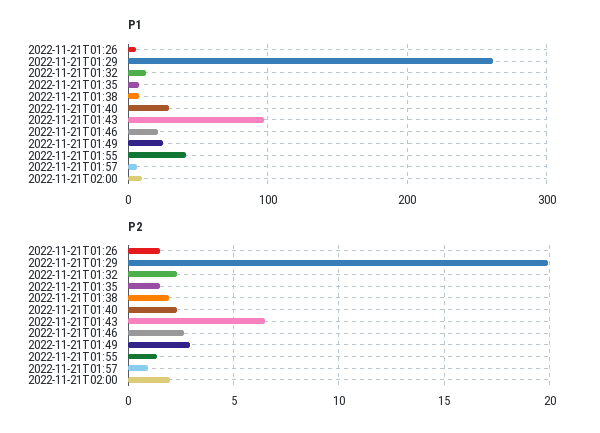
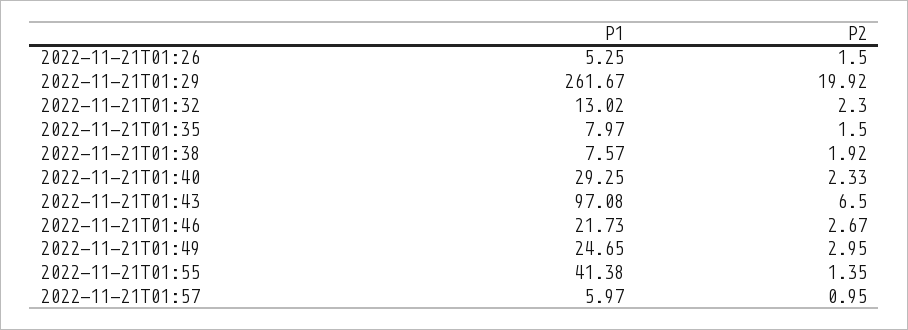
P1, 2022-11-21T02:00: 10 -> none
P2, 2022-11-21T02:00: 2 -> none

